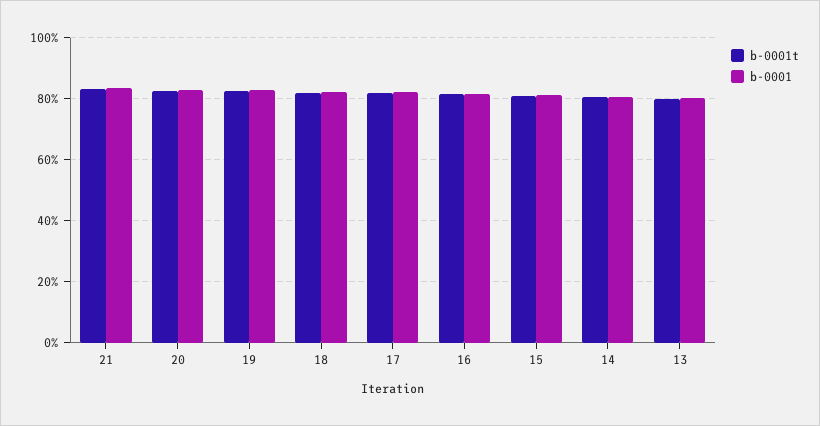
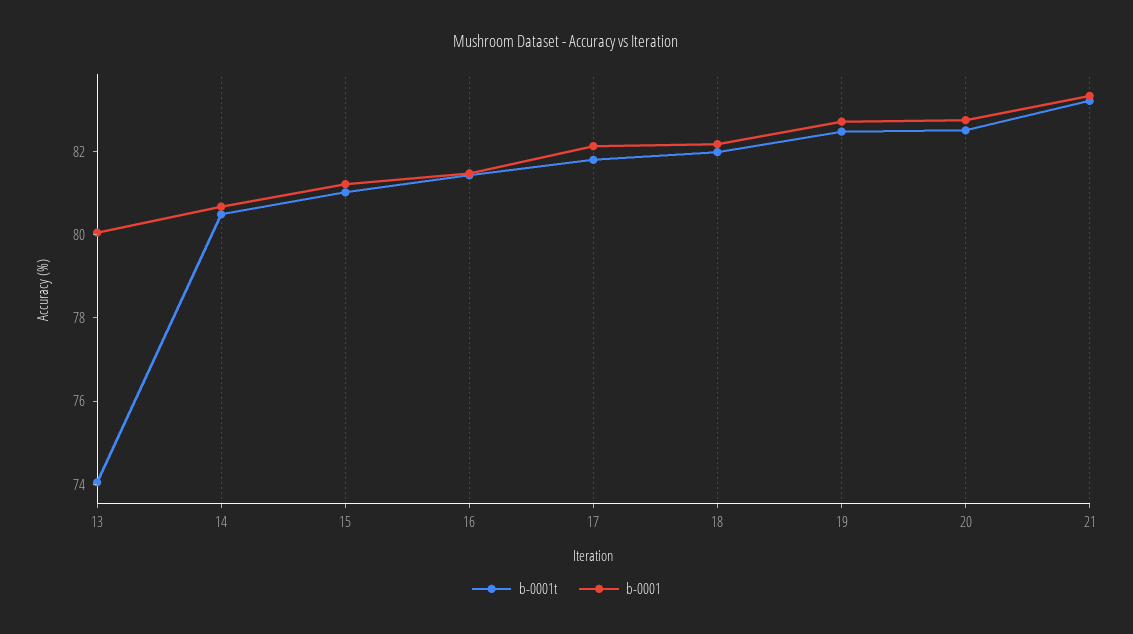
b-0001t, 13: 80 -> 74

